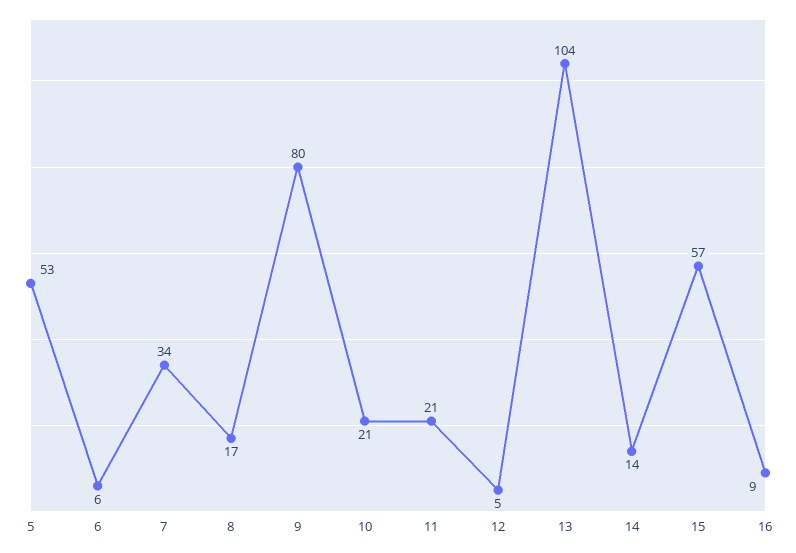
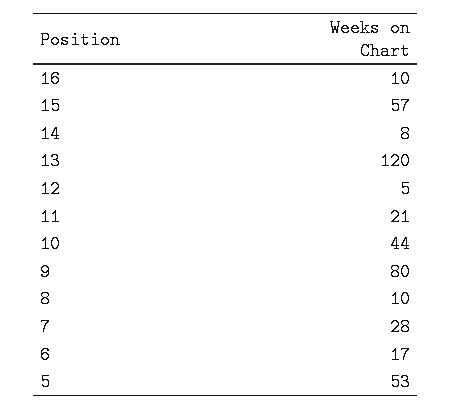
6: 6 -> 17
7: 34 -> 28
8: 17 -> 10
10: 21 -> 44
13: 104 -> 120
14: 14 -> 8
16: 9 -> 10

